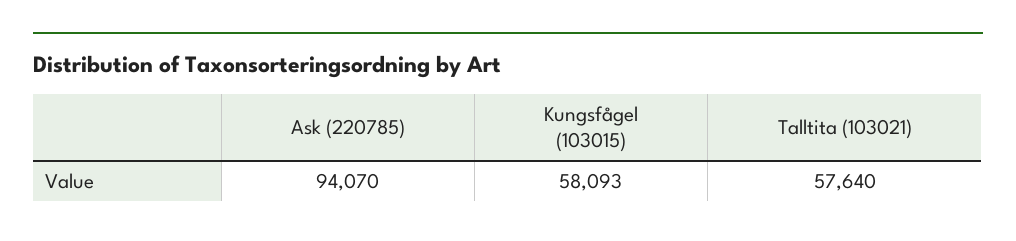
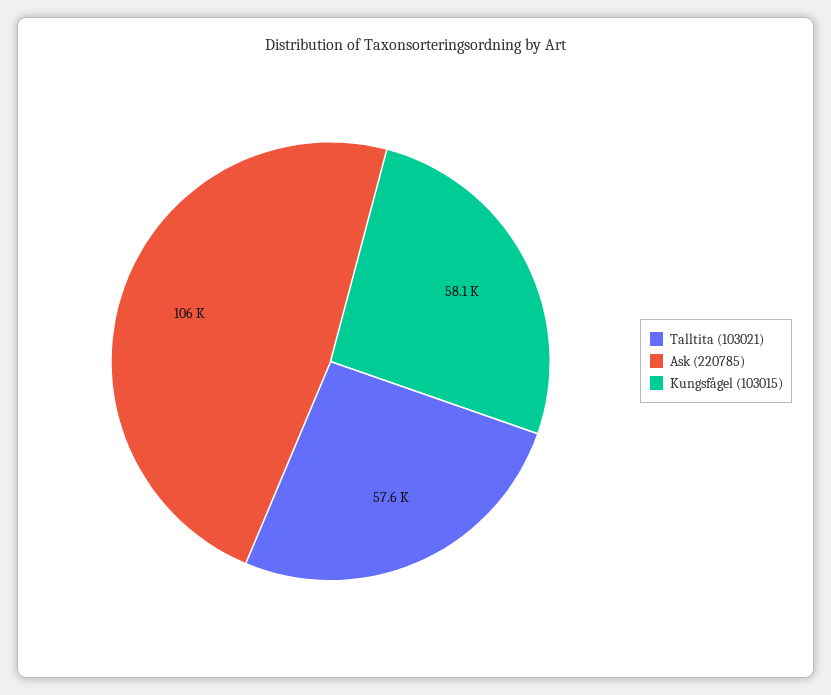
Ask (220785): 94070 -> 106000

